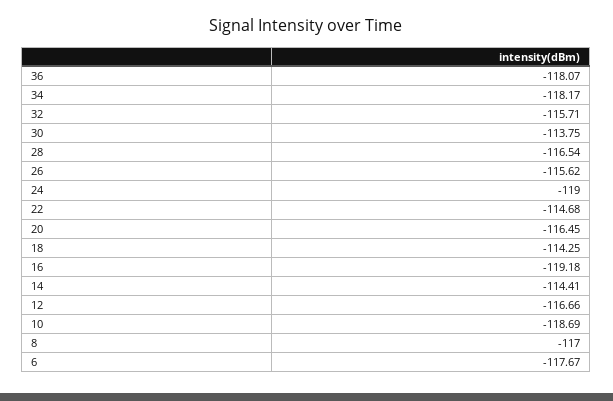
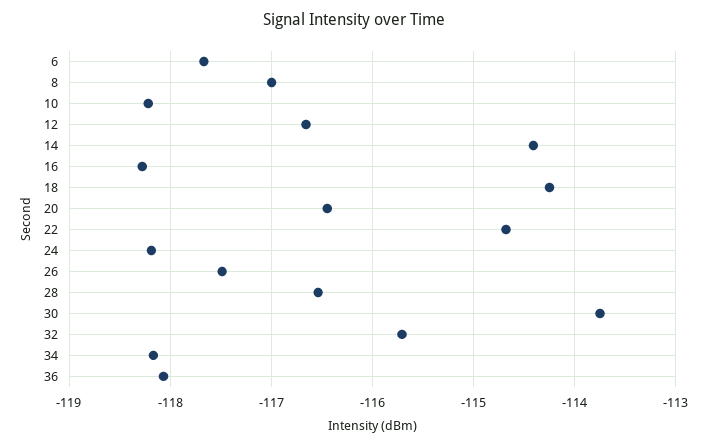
26: -115.62 -> -117.5
24: -119 -> -118.2
16: -119.18 -> -118.3
10: -118.69 -> -118.2

